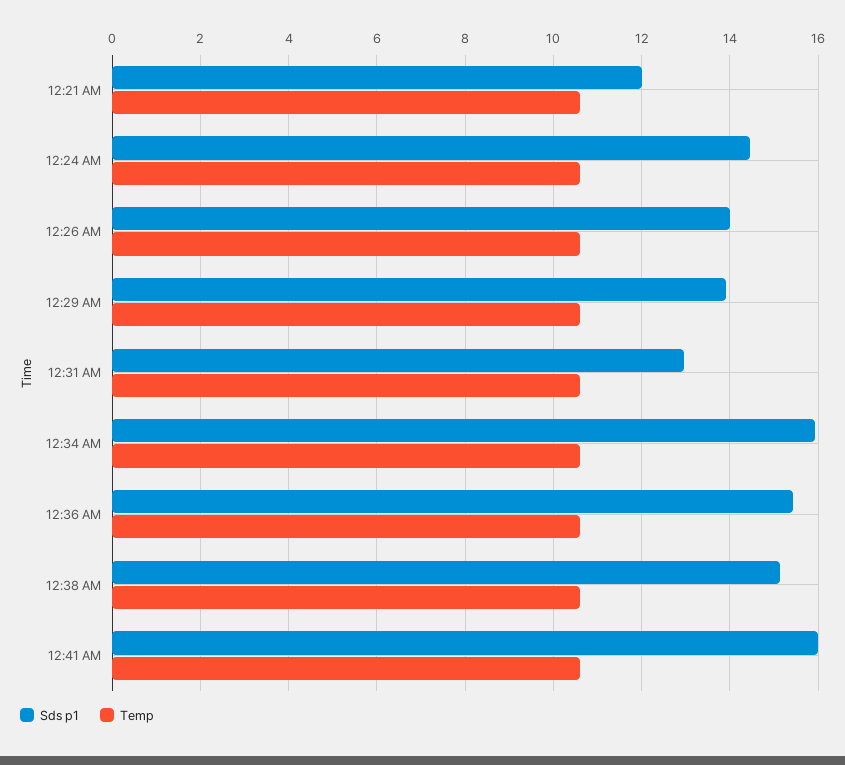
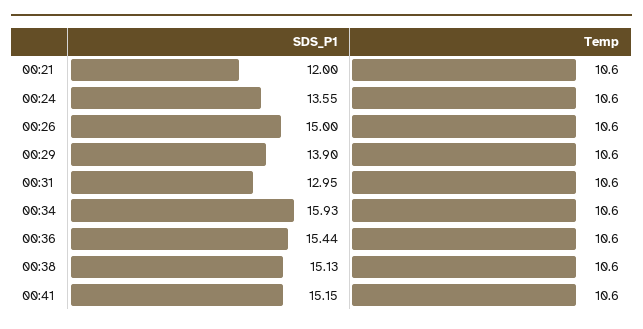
Sds p1, 12:24 AM: 14.4 -> 13.55
Sds p1, 12:26 AM: 14 -> 15
Sds p1, 12:41 AM: 16 -> 15.15

